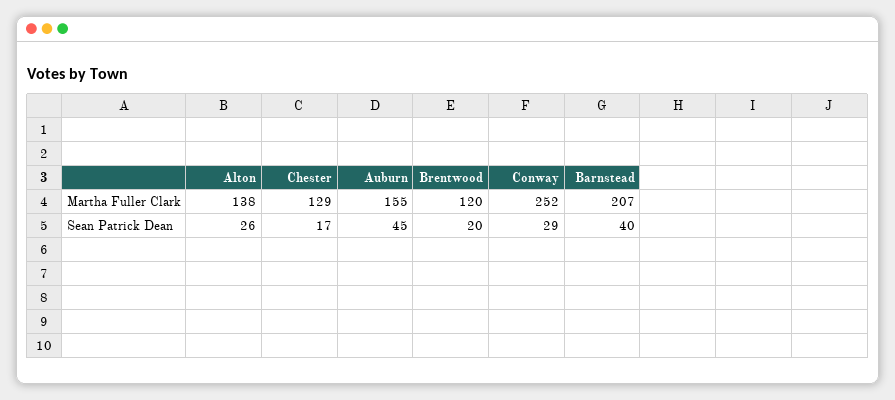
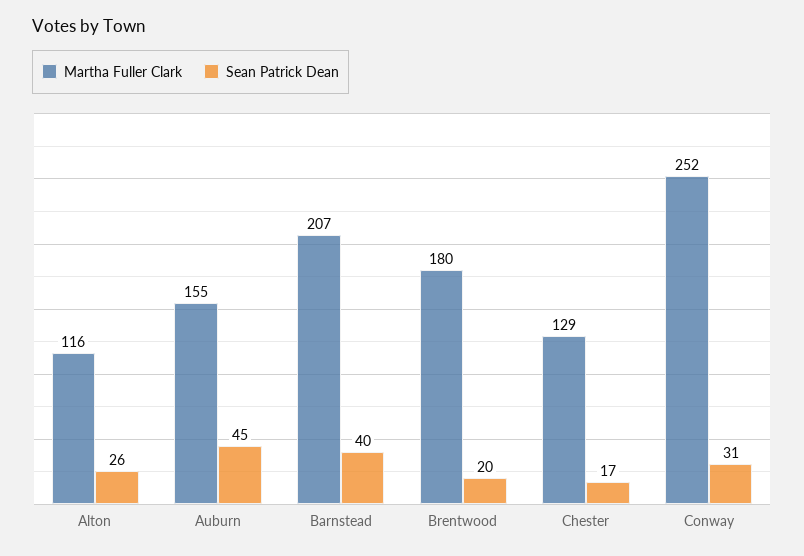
Martha Fuller Clark, Alton: 138 -> 116
Martha Fuller Clark, Brentwood: 120 -> 180
Sean Patrick Dean, Conway: 29 -> 31

